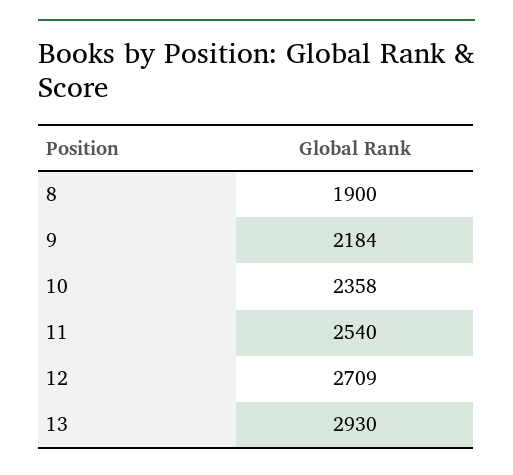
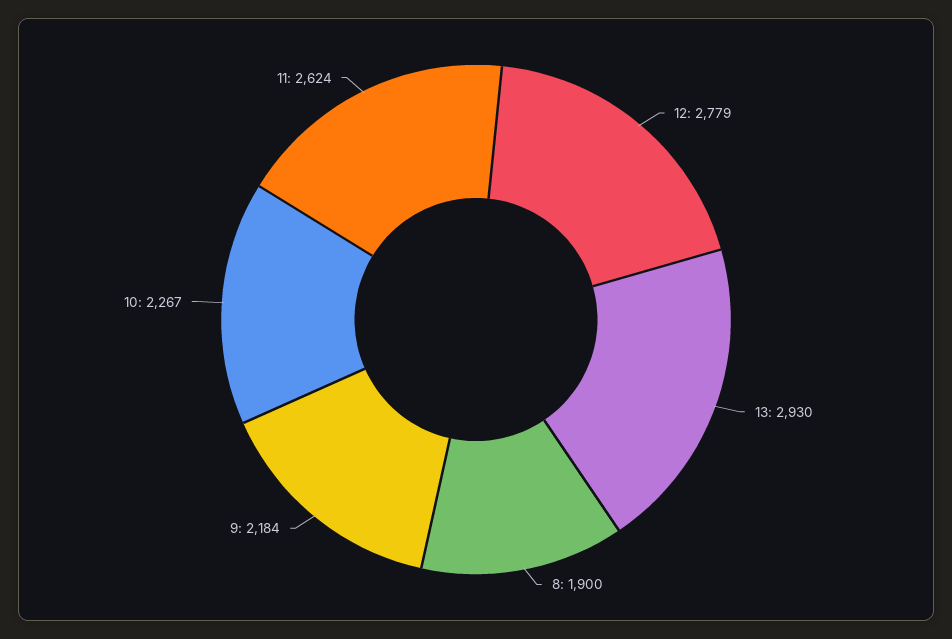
10: 2358 -> 2267
11: 2540 -> 2624
12: 2709 -> 2779

